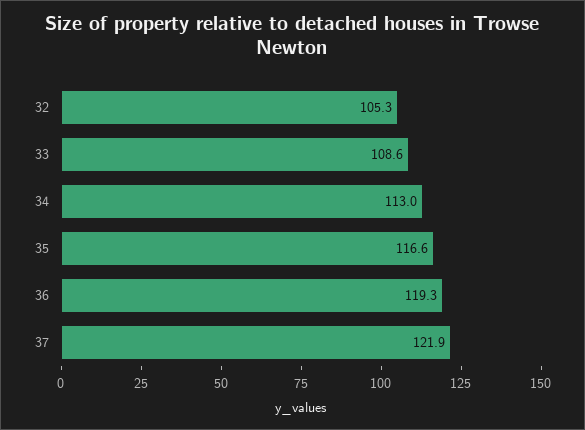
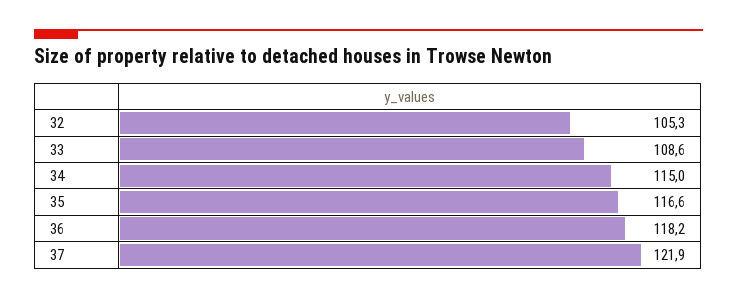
34: 113 -> 115
36: 119.3 -> 118.2

